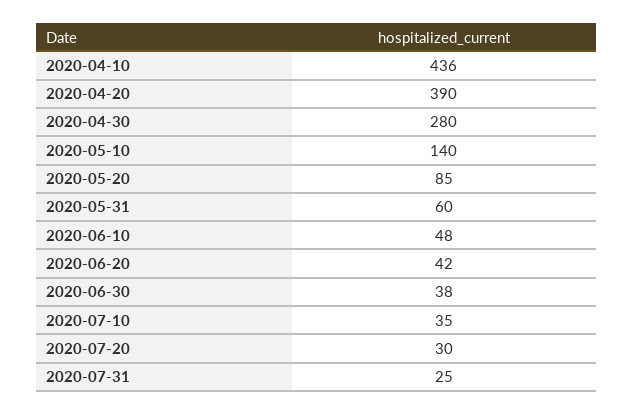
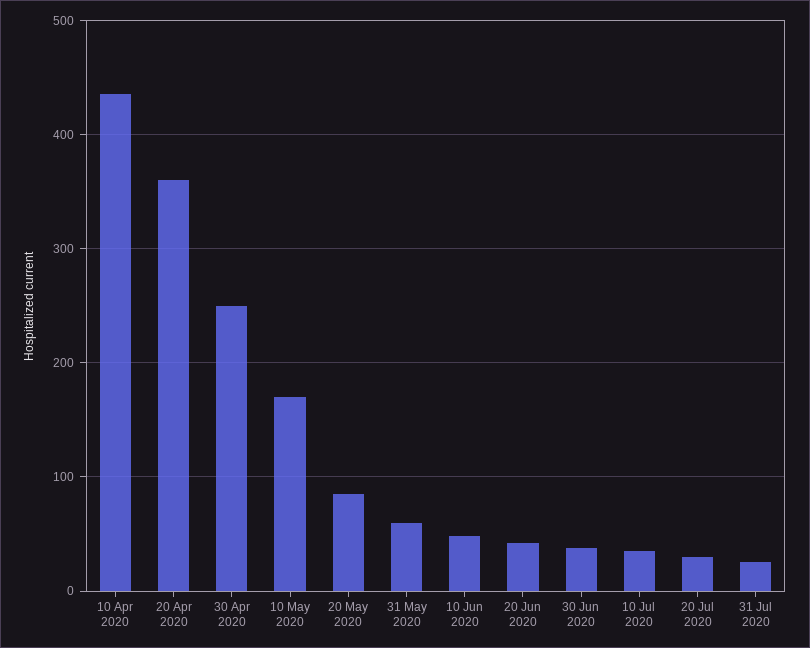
2020-04-20: 390 -> 360
2020-04-30: 280 -> 250
2020-05-10: 140 -> 170

